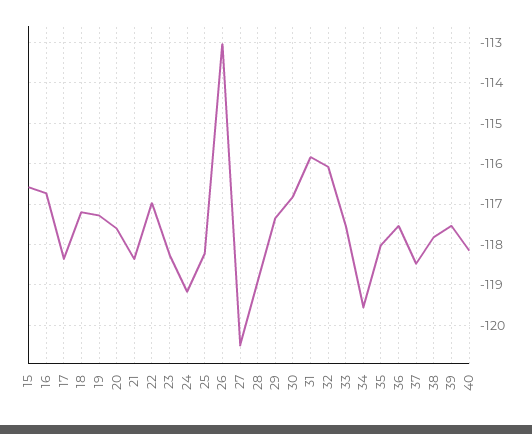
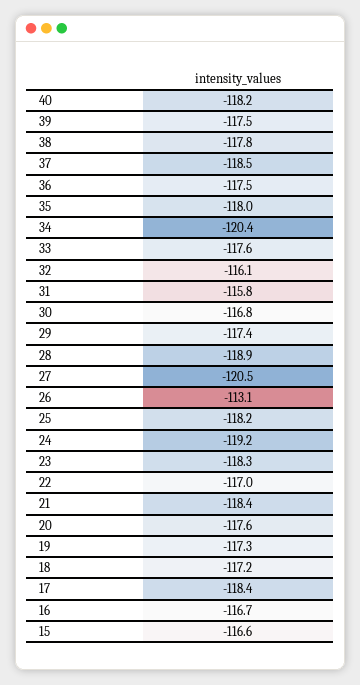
34: -119.6 -> -120.4

